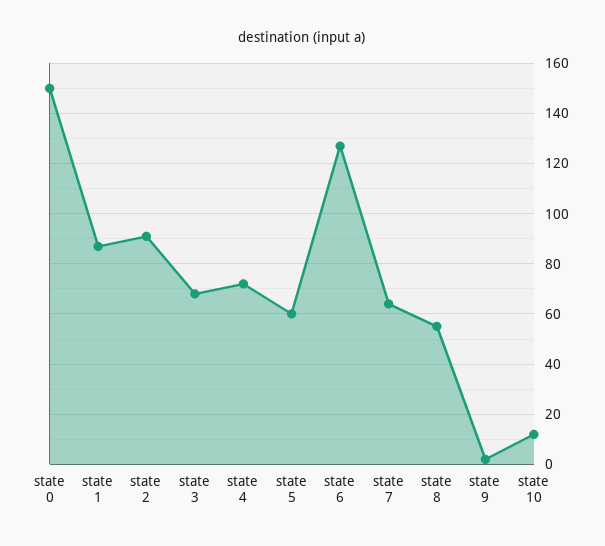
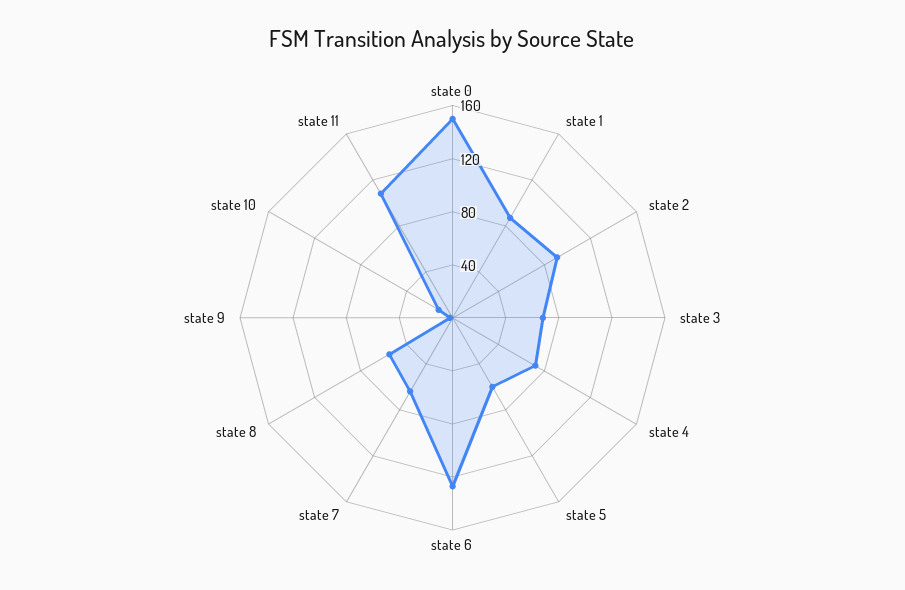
state 11: none -> 110

